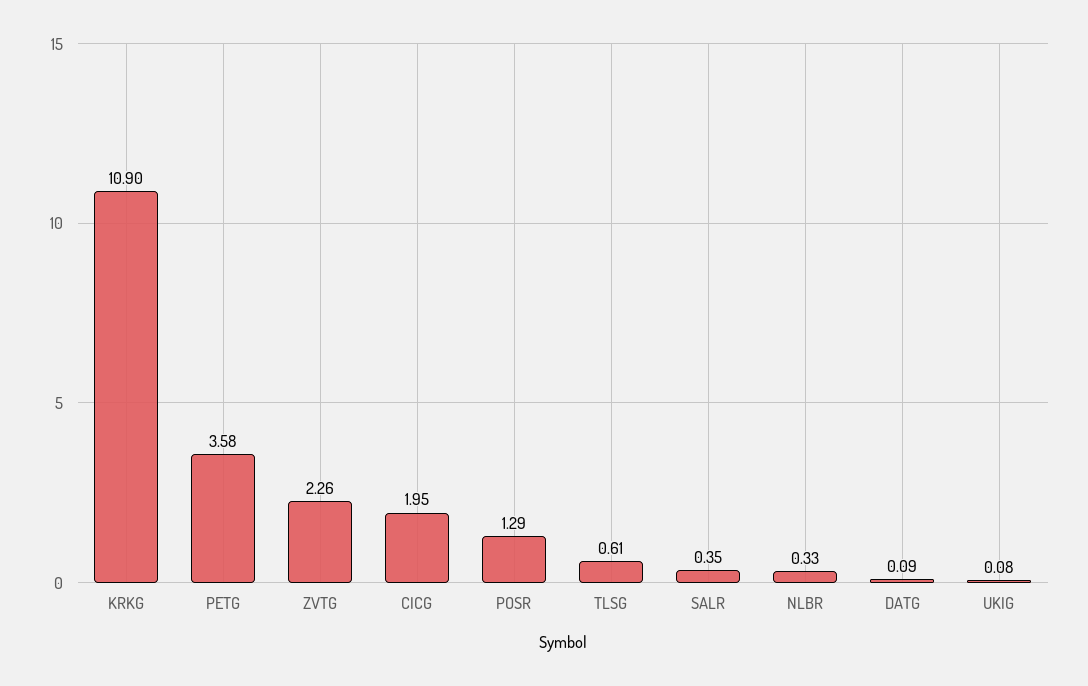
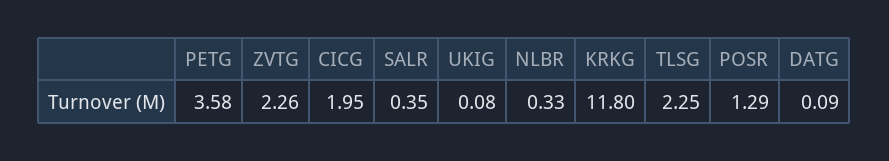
KRKG: 10.9 -> 11.8
TLSG: 0.61 -> 2.25

